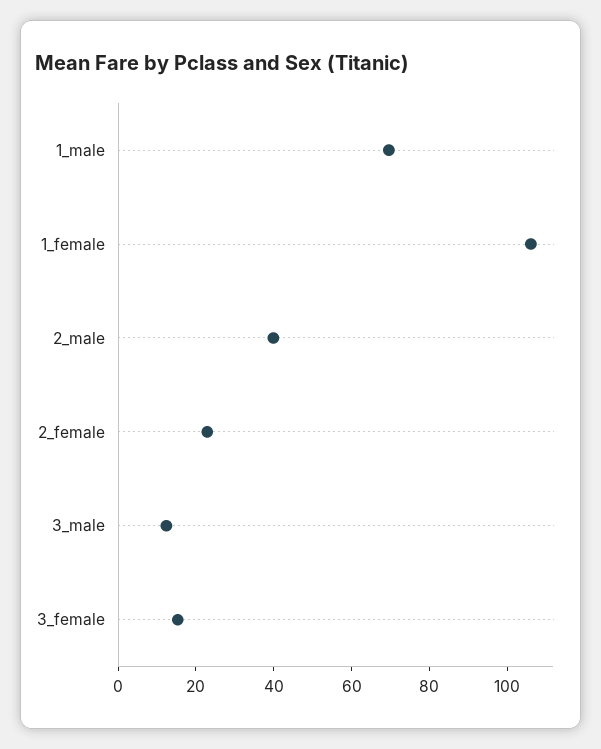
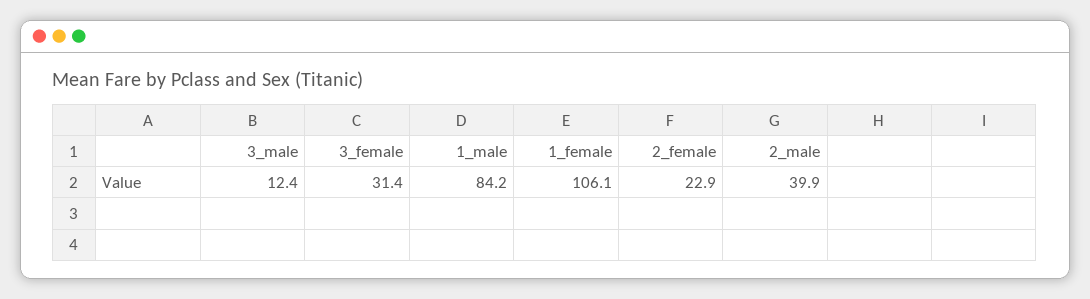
1_male: 70 -> 84.2
3_female: 15 -> 31.4

